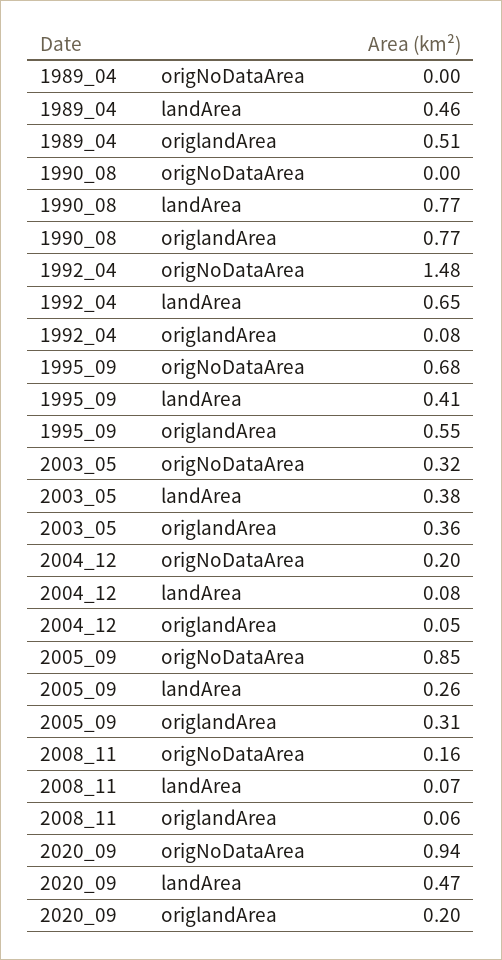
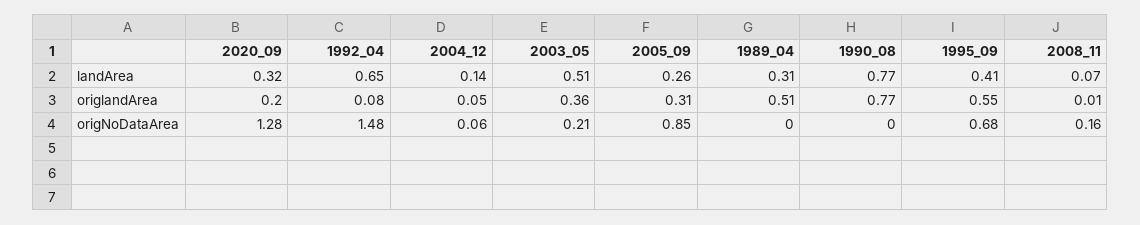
1989_04, landArea: 0.46 -> 0.31
2003_05, origNoDataArea: 0.32 -> 0.21
2003_05, landArea: 0.38 -> 0.51
2004_12, origNoDataArea: 0.2 -> 0.06
2004_12, landArea: 0.08 -> 0.14
2008_11, origlandArea: 0.06 -> 0.01
2020_09, origNoDataArea: 0.94 -> 1.28
2020_09, landArea: 0.47 -> 0.32

